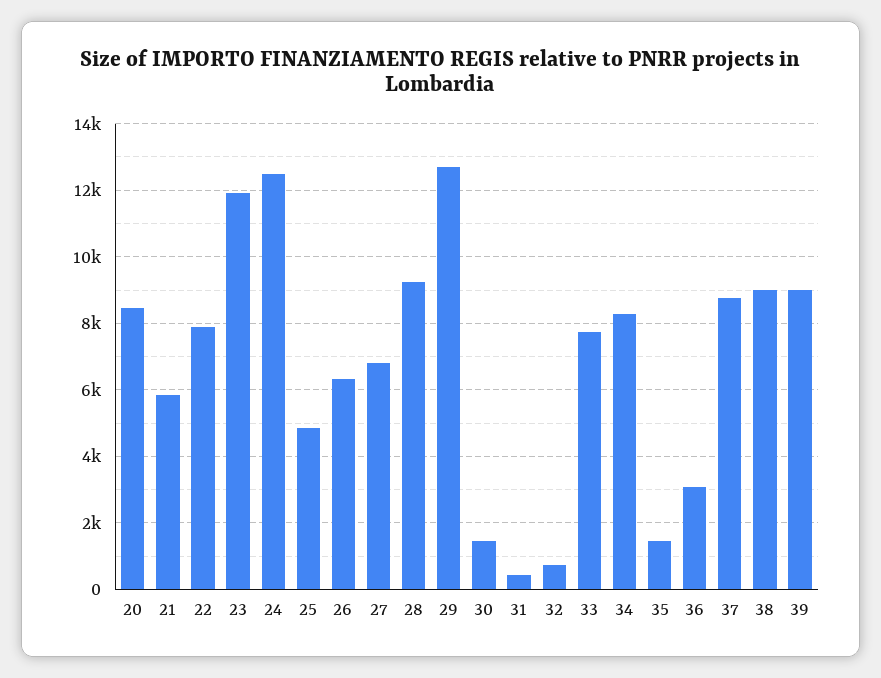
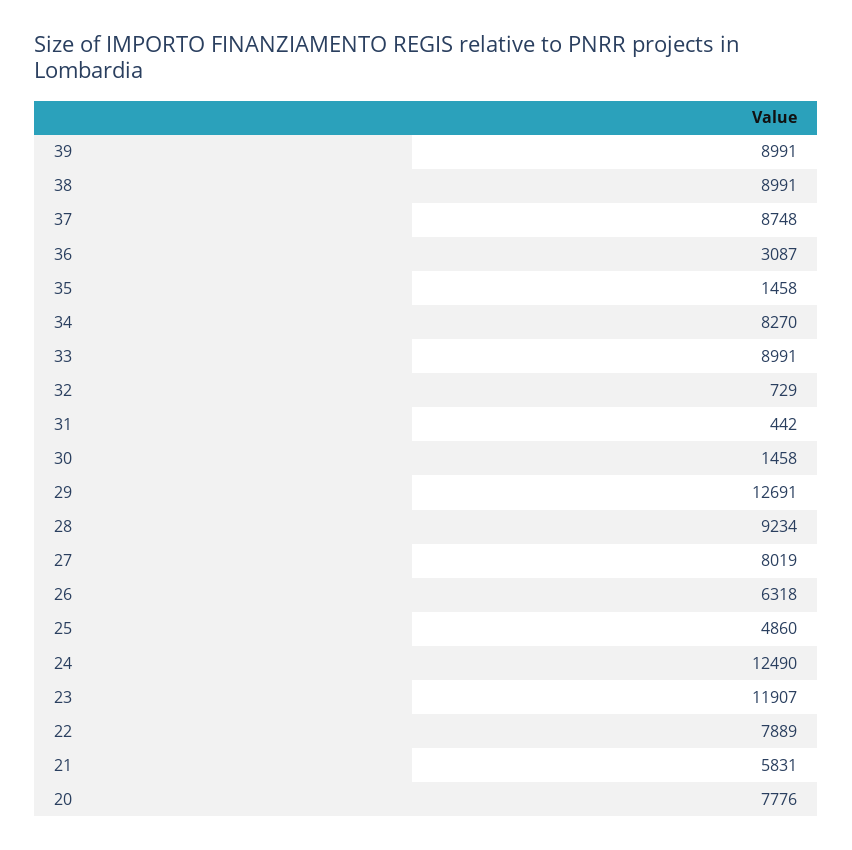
20: 8400 -> 7776
27: 6800 -> 8019
33: 7800 -> 8991

